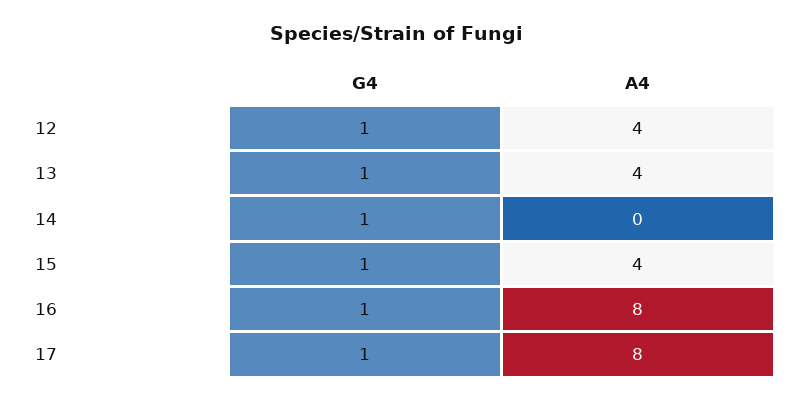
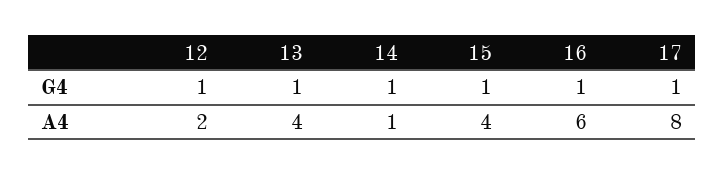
A4, 12: 4 -> 2
A4, 14: 0 -> 1
A4, 16: 8 -> 6

